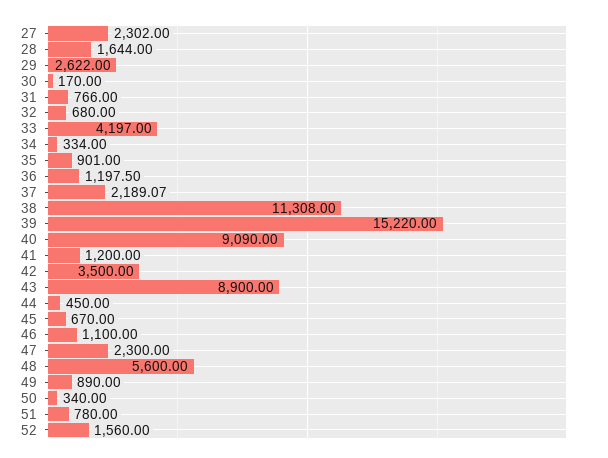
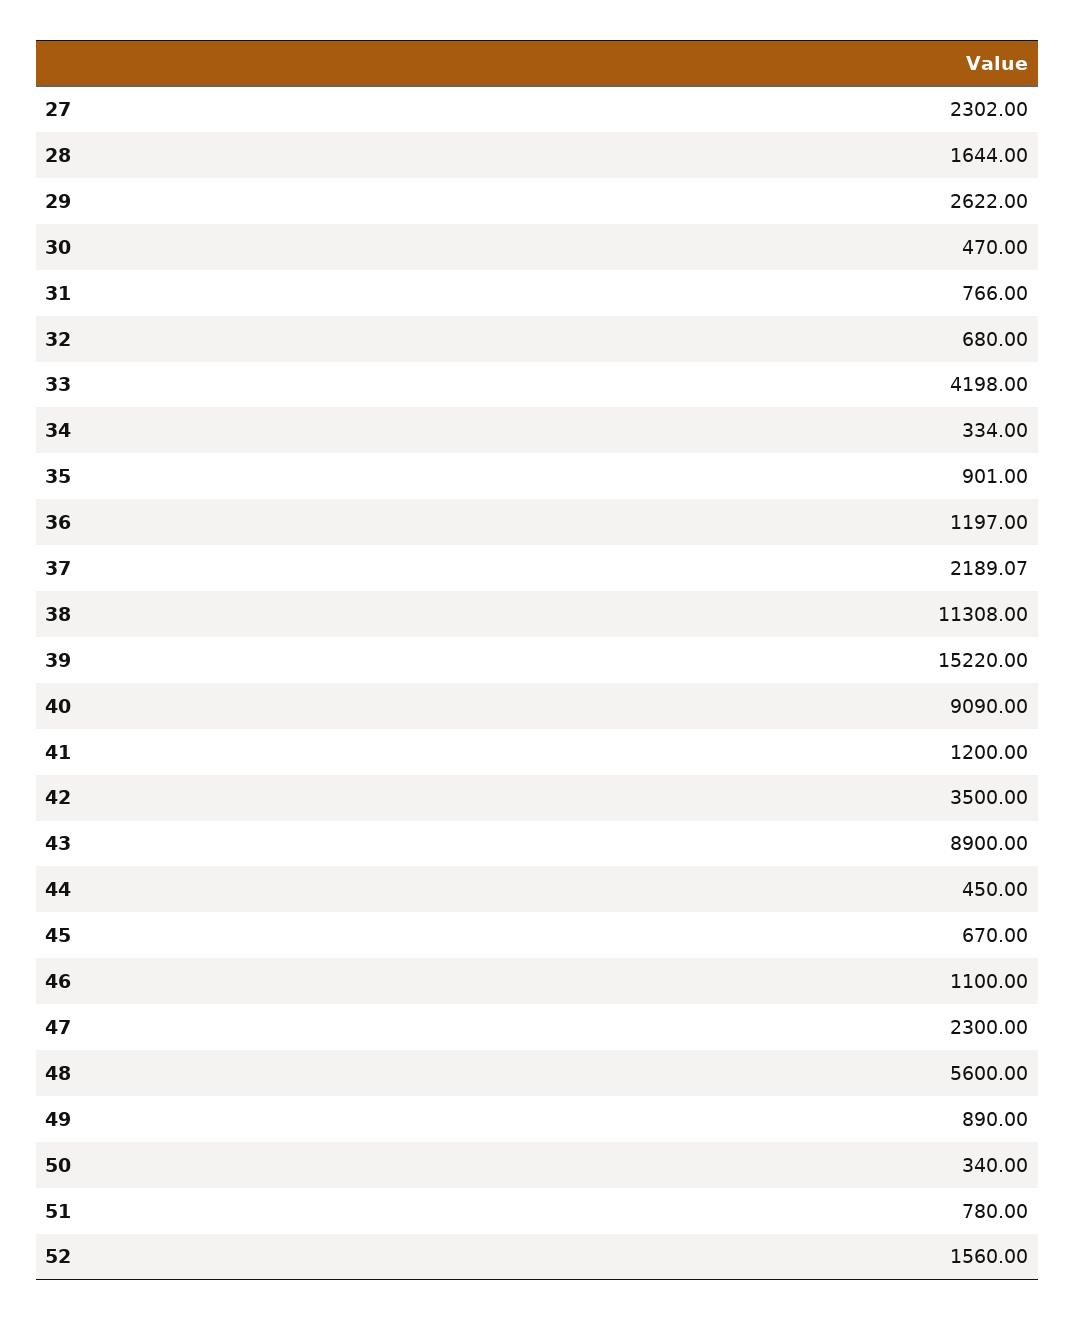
30: 170 -> 470
33: 4197 -> 4198
36: 1197.5 -> 1197

